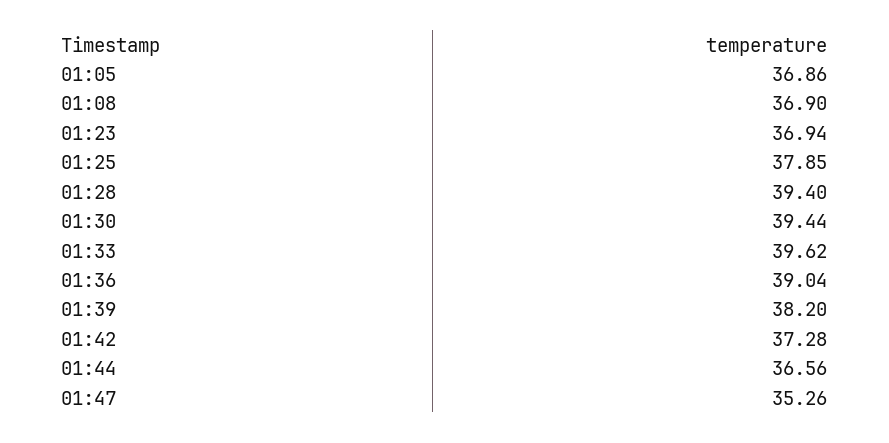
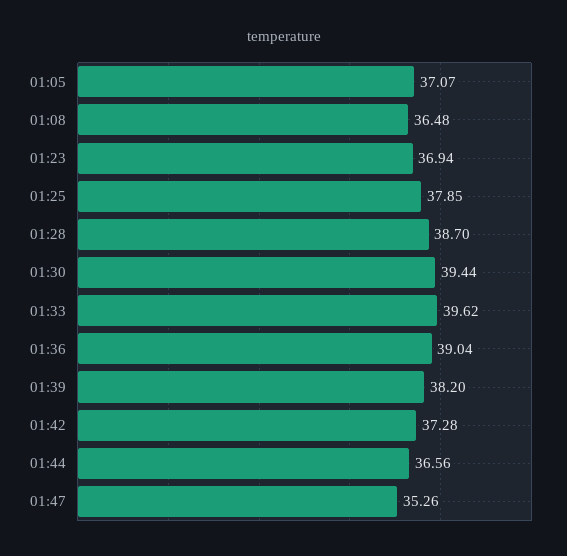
01:05: 36.86 -> 37.07
01:08: 36.9 -> 36.48
01:28: 39.4 -> 38.7

